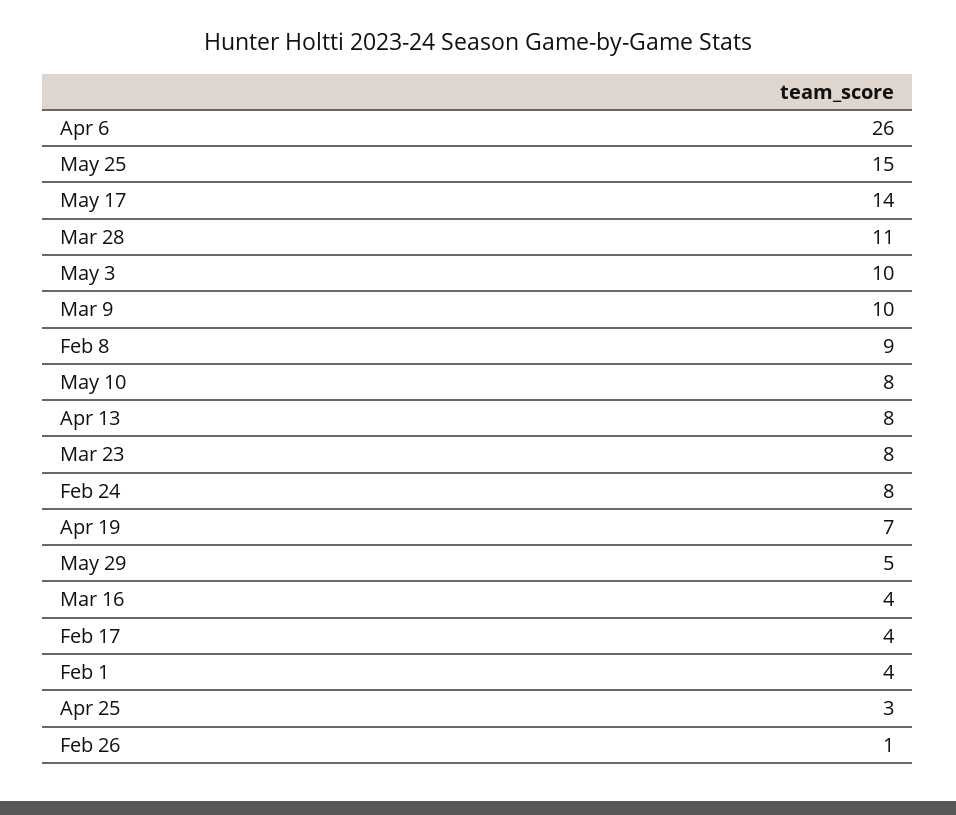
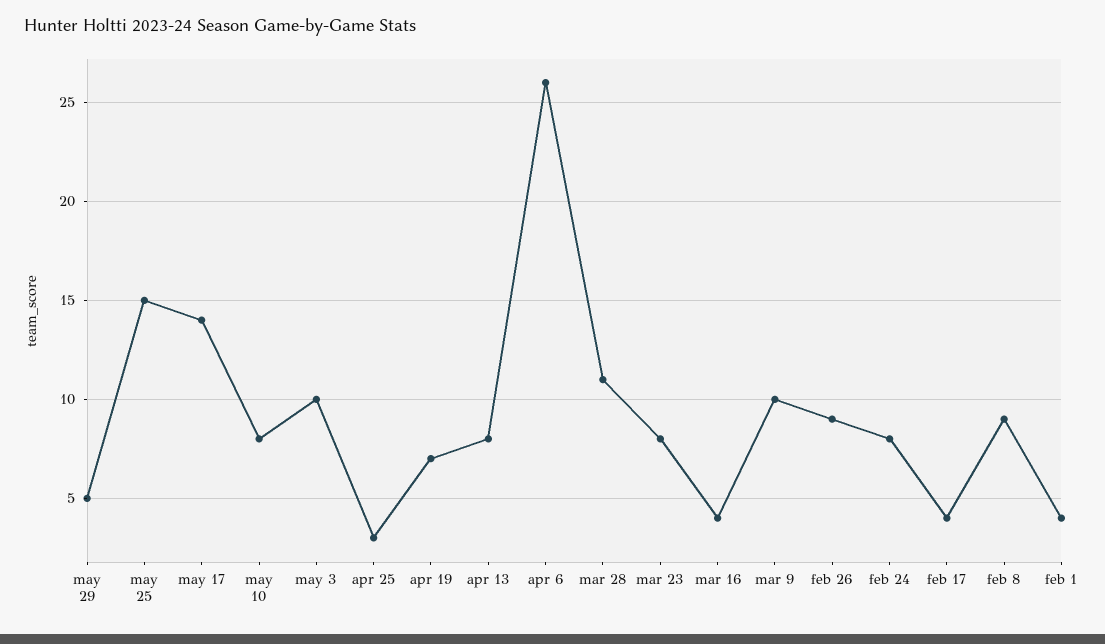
Feb 26: 1 -> 9

